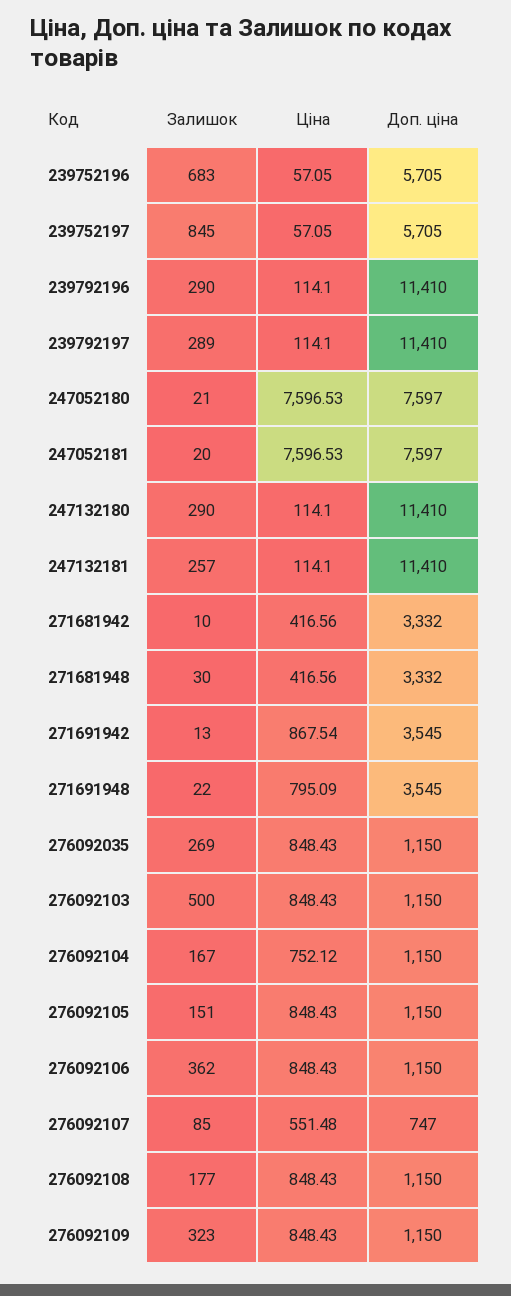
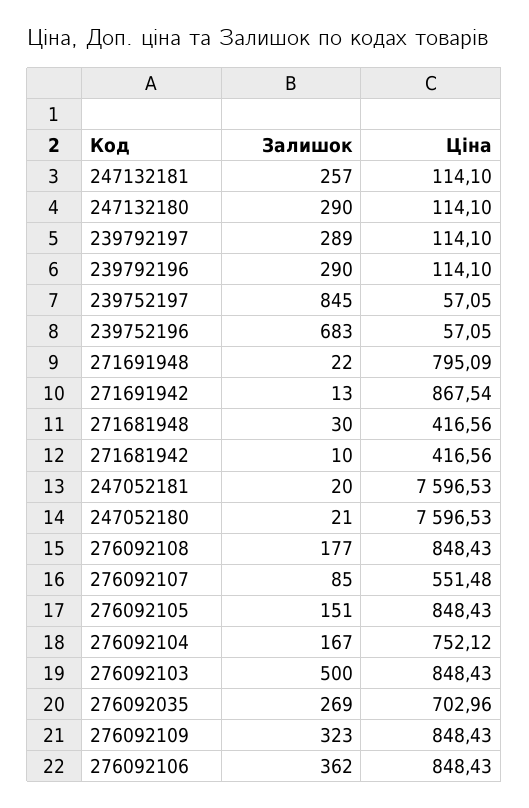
Доп. ціна, 239752196: 5705 -> none
Доп. ціна, 239752197: 5705 -> none
Доп. ціна, 239792196: 11410 -> none
Доп. ціна, 239792197: 11410 -> none
Доп. ціна, 247052180: 7597 -> none
Доп. ціна, 247052181: 7597 -> none
Доп. ціна, 247132180: 11410 -> none
Доп. ціна, 247132181: 11410 -> none
Доп. ціна, 271681942: 3332 -> none
Доп. ціна, 271681948: 3332 -> none
Доп. ціна, 271691942: 3545 -> none
Доп. ціна, 271691948: 3545 -> none
Ціна, 276092035: 848.43 -> 702.96
Доп. ціна, 276092035: 1150 -> none
Доп. ціна, 276092103: 1150 -> none
Доп. ціна, 276092104: 1150 -> none
Доп. ціна, 276092105: 1150 -> none
Доп. ціна, 276092106: 1150 -> none
Доп. ціна, 276092107: 747 -> none
Доп. ціна, 276092108: 1150 -> none
Доп. ціна, 276092109: 1150 -> none

